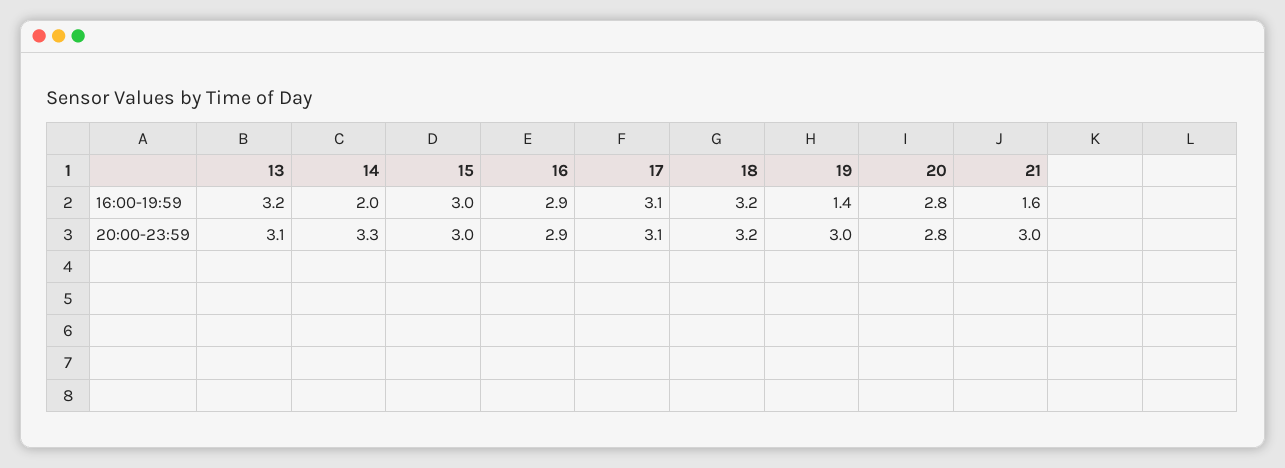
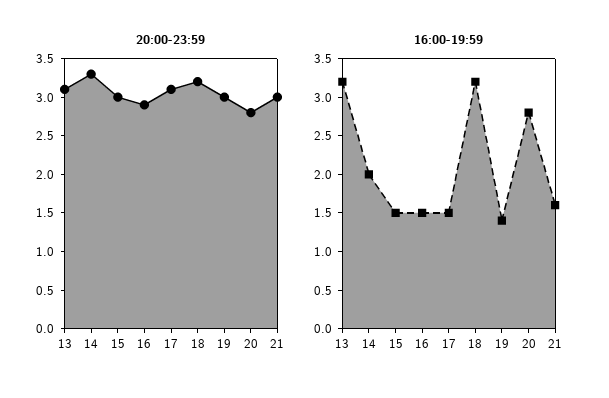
16:00-19:59, 15: 3 -> 1.5
16:00-19:59, 16: 2.9 -> 1.5
16:00-19:59, 17: 3.1 -> 1.5

